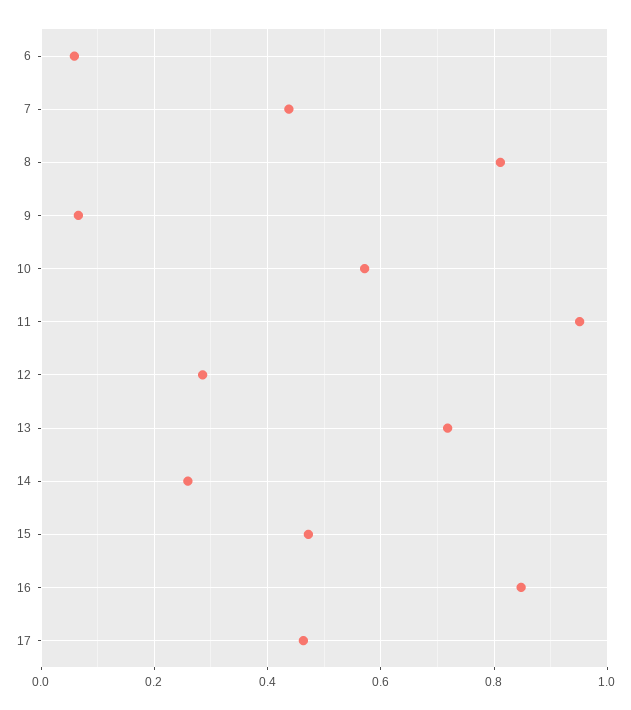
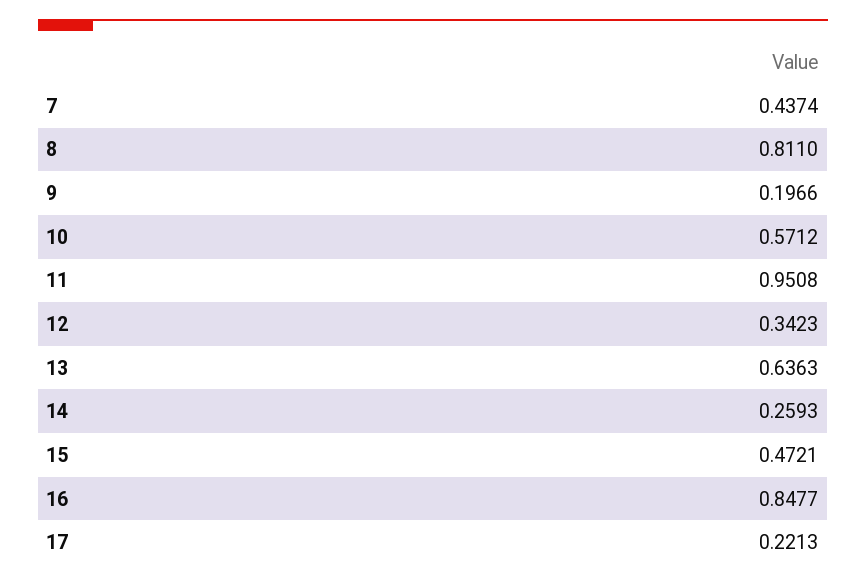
6: 0.06 -> none
9: 0.06 -> 0.1966
12: 0.28 -> 0.3423
13: 0.72 -> 0.6363
17: 0.46 -> 0.2213

